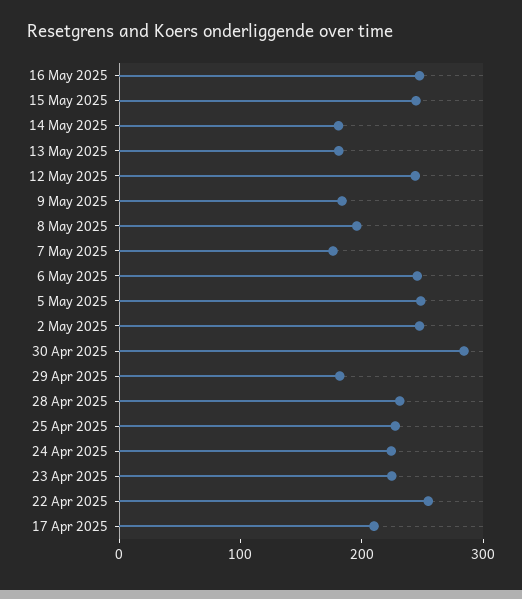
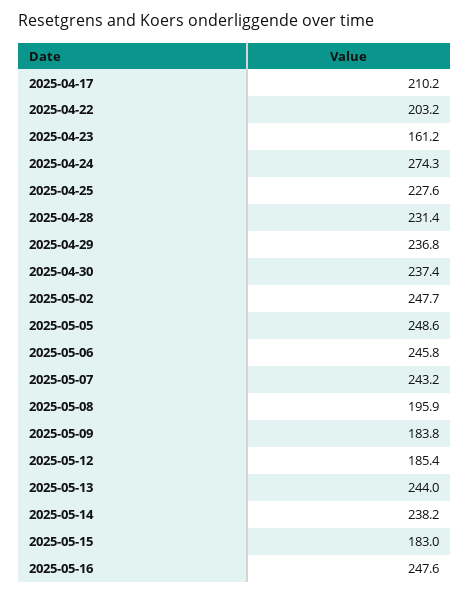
15 May 2025: 240 -> 183
14 May 2025: 180 -> 238.2
13 May 2025: 180 -> 244
12 May 2025: 240 -> 185.4
7 May 2025: 180 -> 243.2
30 Apr 2025: 280 -> 237.4
29 Apr 2025: 180 -> 236.8
24 Apr 2025: 220 -> 274.3
23 Apr 2025: 220 -> 161.2
22 Apr 2025: 260 -> 203.2

